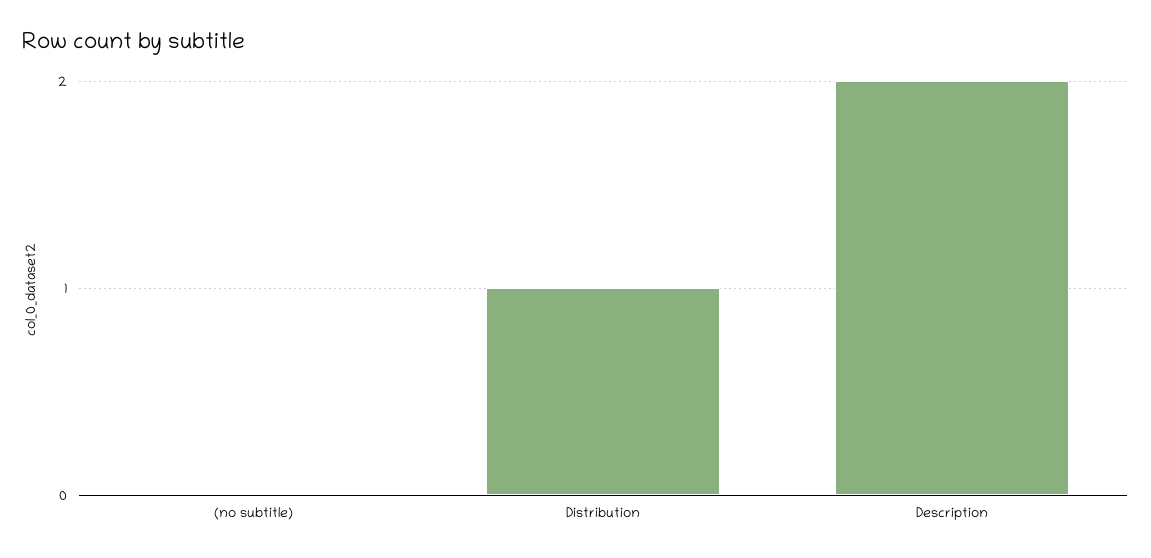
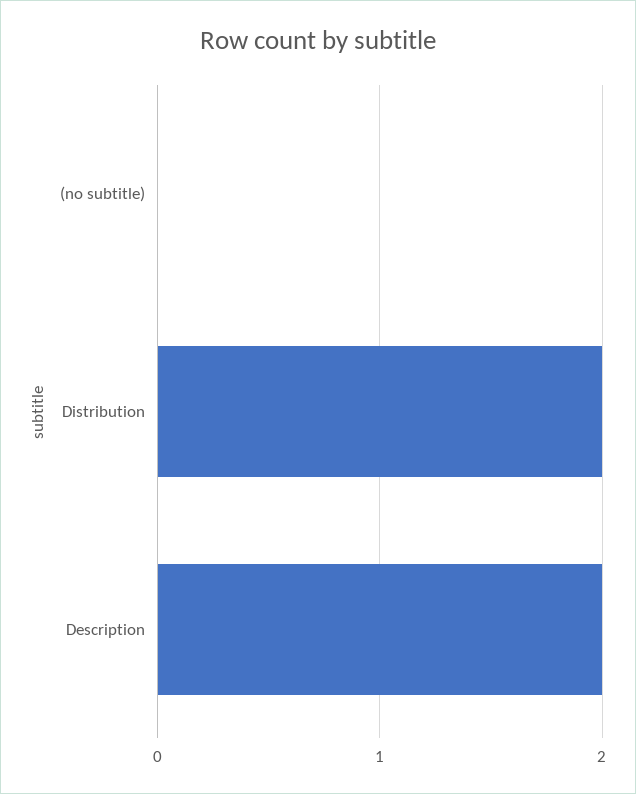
Distribution: 1 -> 2

